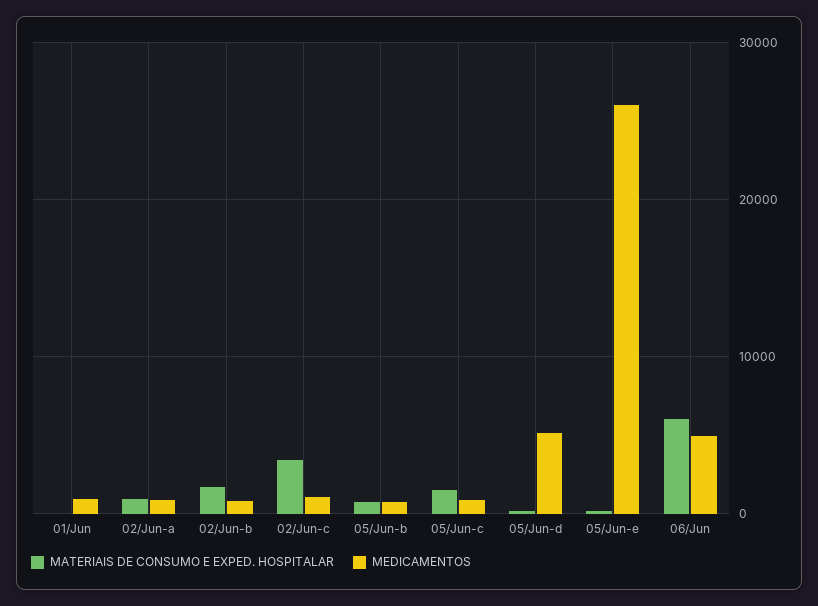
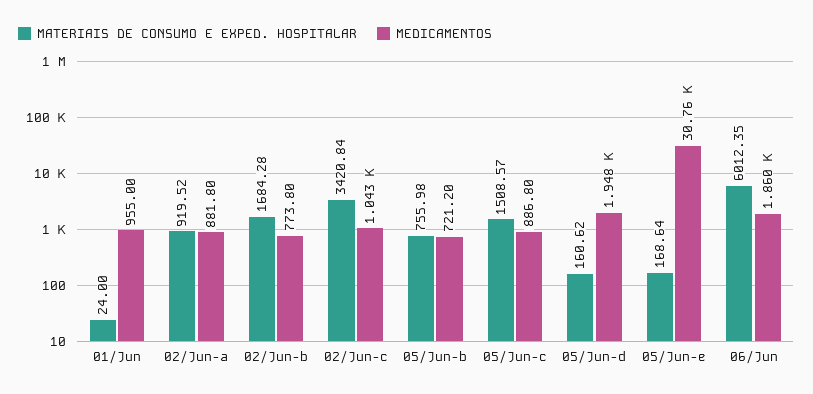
MEDICAMENTOS, 05/Jun-d: 5000 -> 1948
MEDICAMENTOS, 05/Jun-e: 26000 -> 30760
MEDICAMENTOS, 06/Jun: 5000 -> 1860

